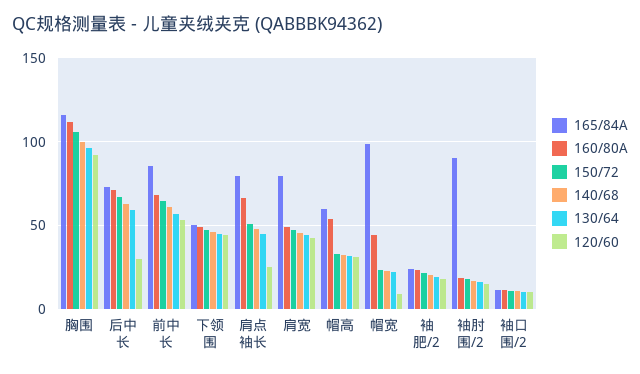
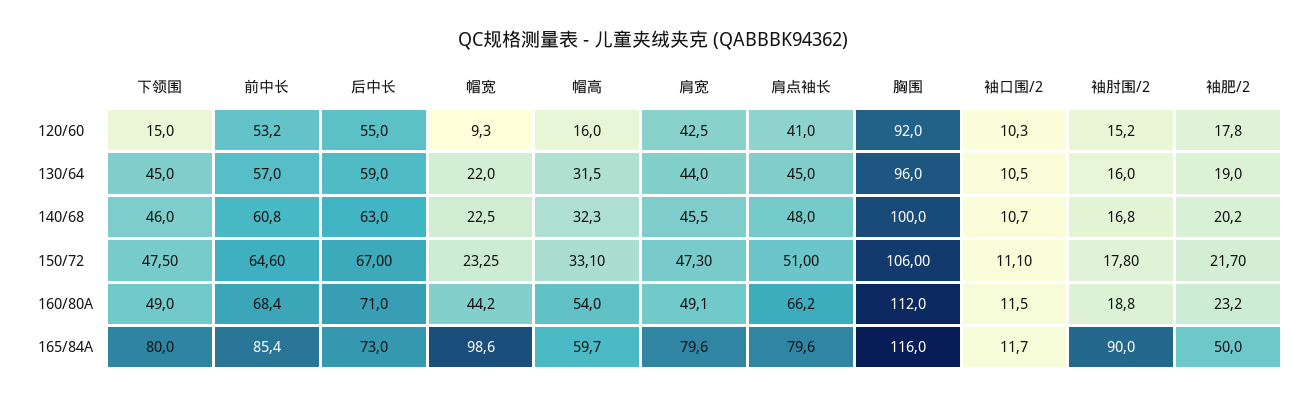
120/60, 后中长: 30 -> 55
165/84A, 下领围: 50 -> 80
120/60, 下领围: 45 -> 15
120/60, 肩点袖长: 25 -> 41
120/60, 帽高: 30 -> 16
165/84A, 袖肥/2: 25 -> 50

